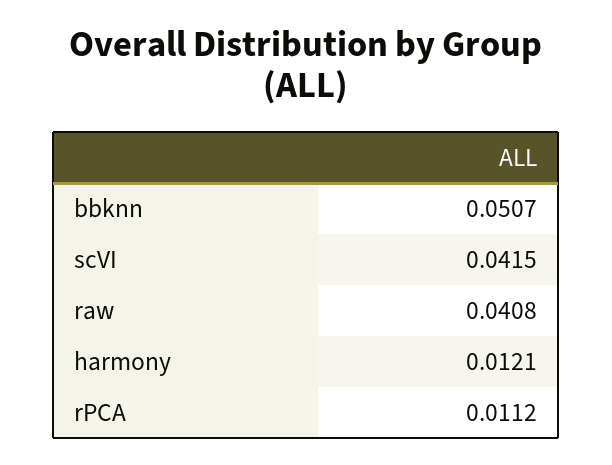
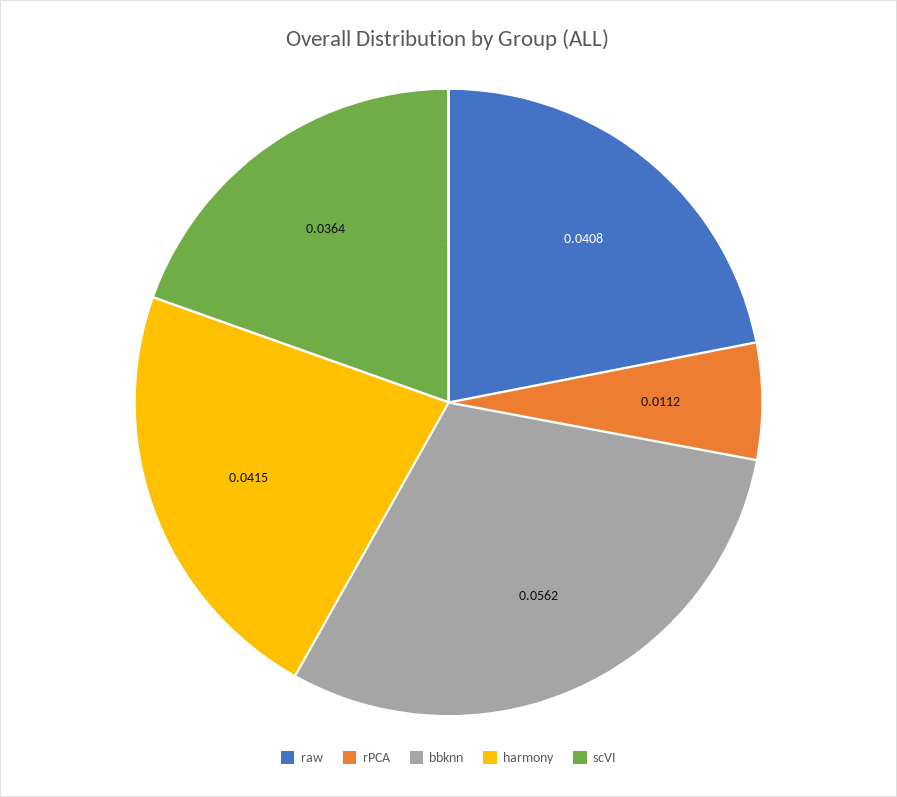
bbknn: 0.0507 -> 0.0562
scVI: 0.0415 -> 0.0364
harmony: 0.0121 -> 0.0415

